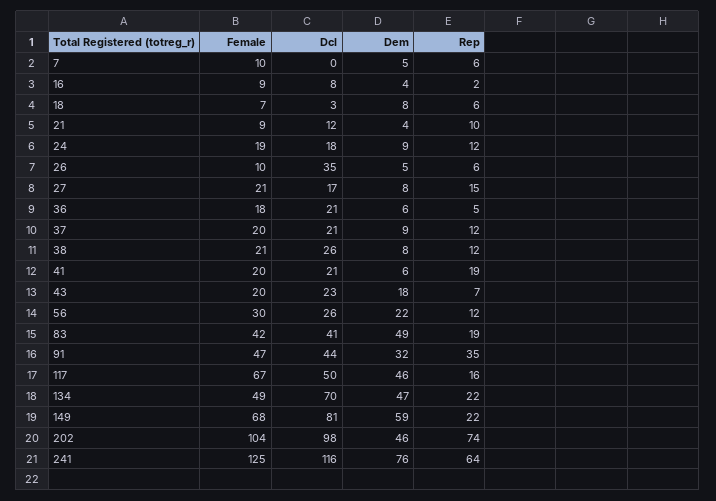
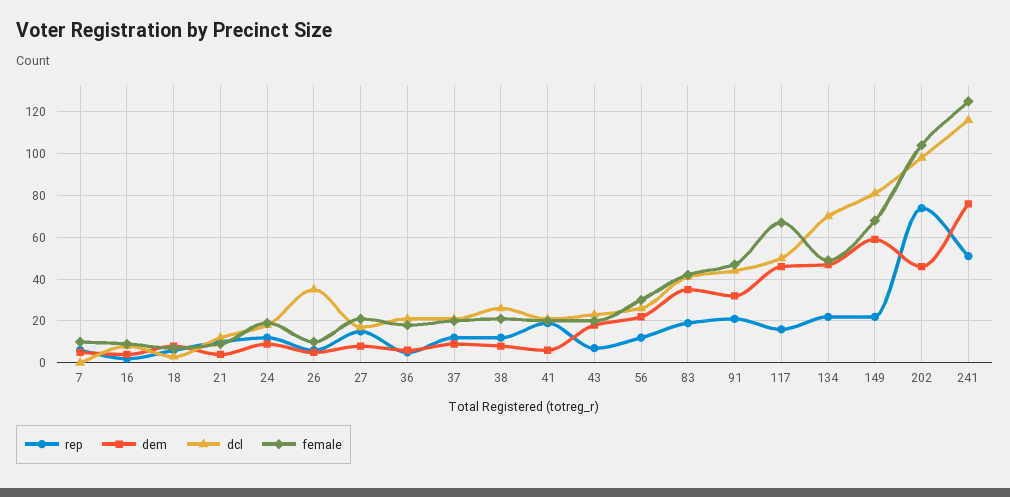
Dem, 83: 49 -> 35
Rep, 91: 35 -> 20
Rep, 241: 64 -> 50

